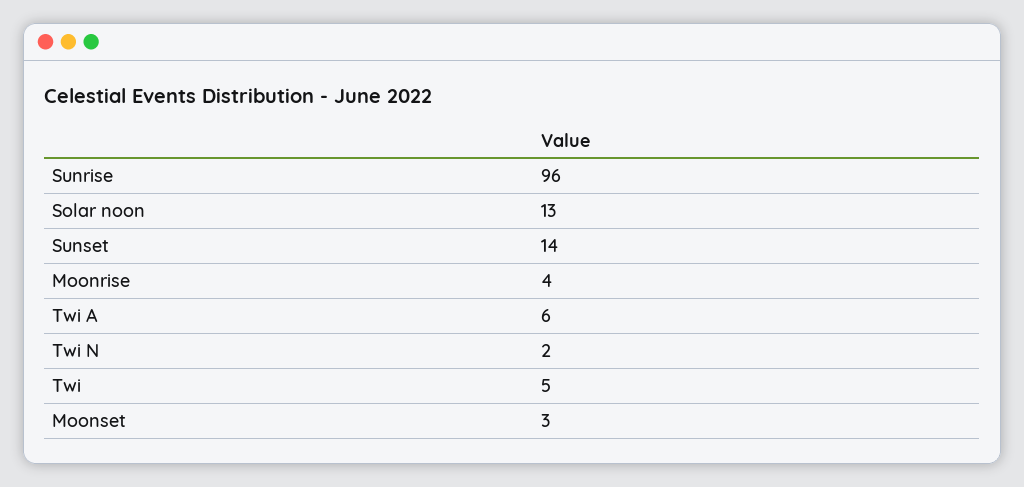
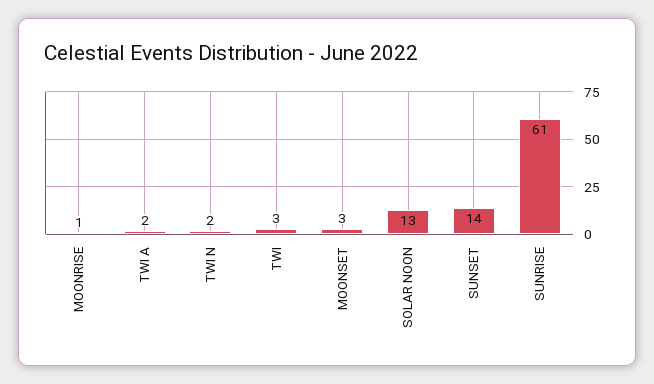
Sunrise: 96 -> 61
Moonrise: 4 -> 1
Twi A: 6 -> 2
Twi: 5 -> 3

